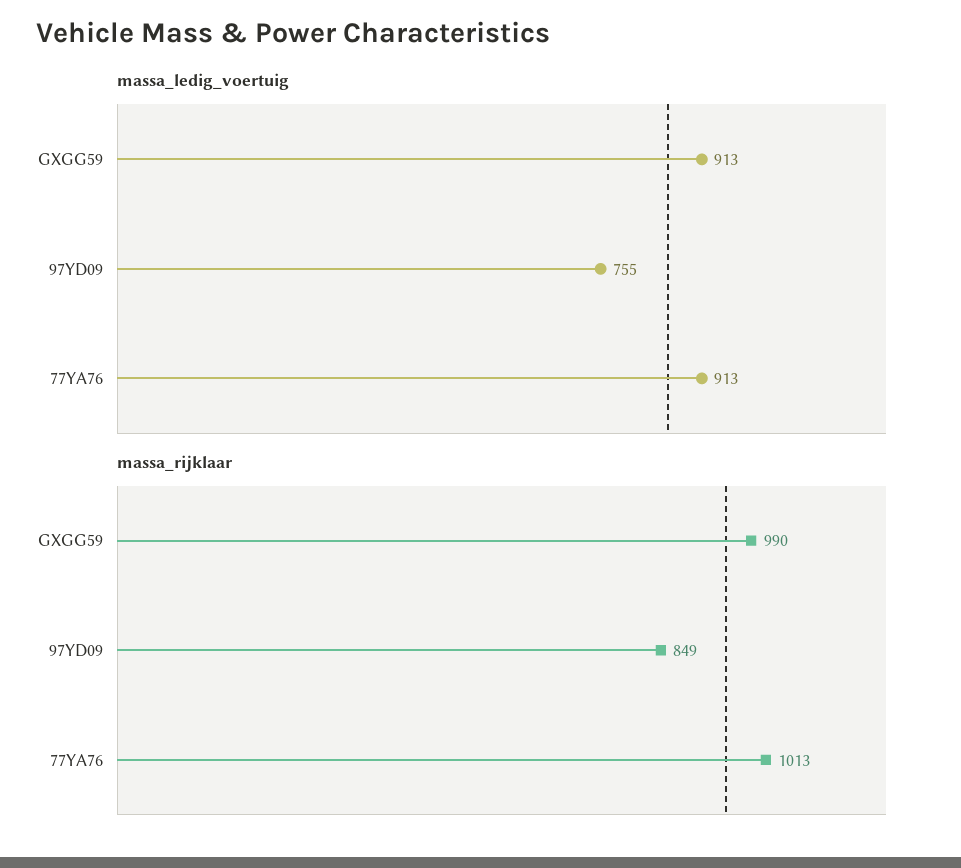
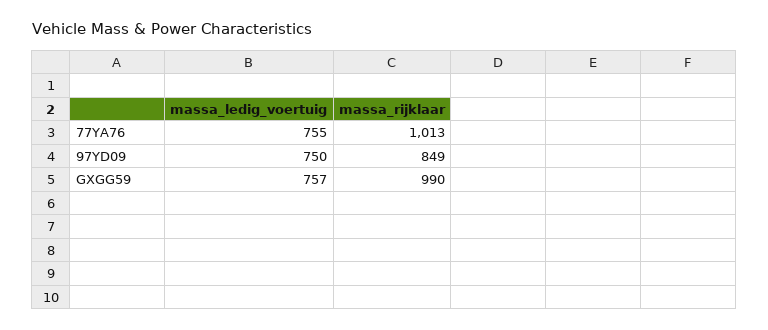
massa_ledig_voertuig, GXGG59: 913 -> 757
massa_ledig_voertuig, 97YD09: 755 -> 750
massa_ledig_voertuig, 77YA76: 913 -> 755

